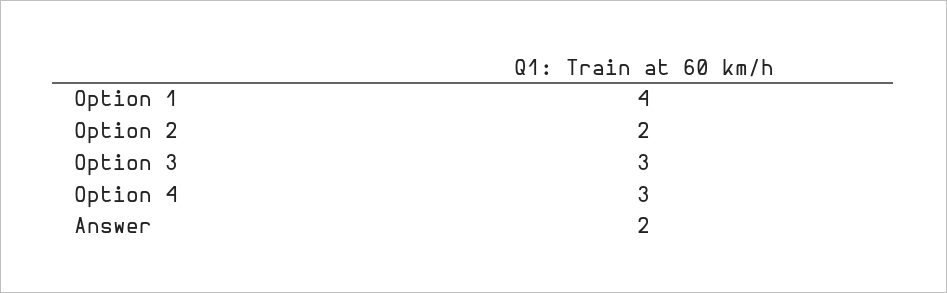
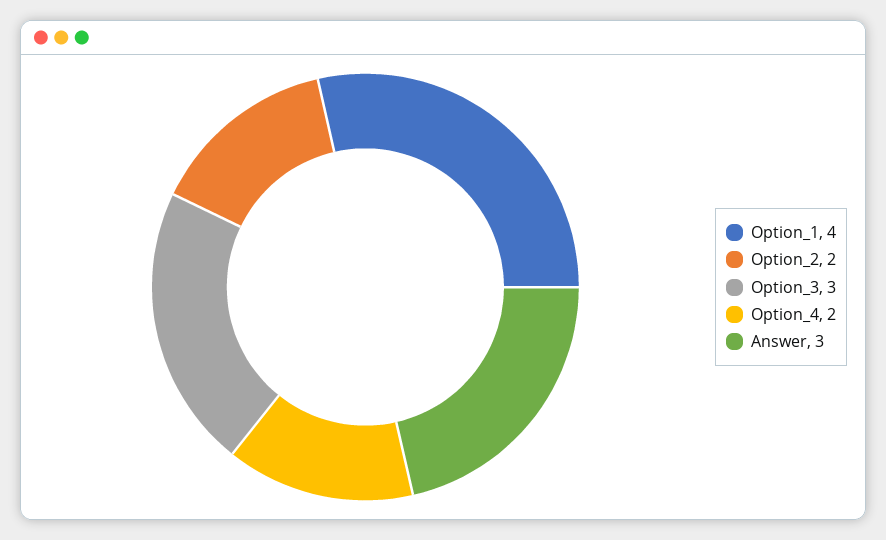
Option 4: 3 -> 2
Answer: 2 -> 3

